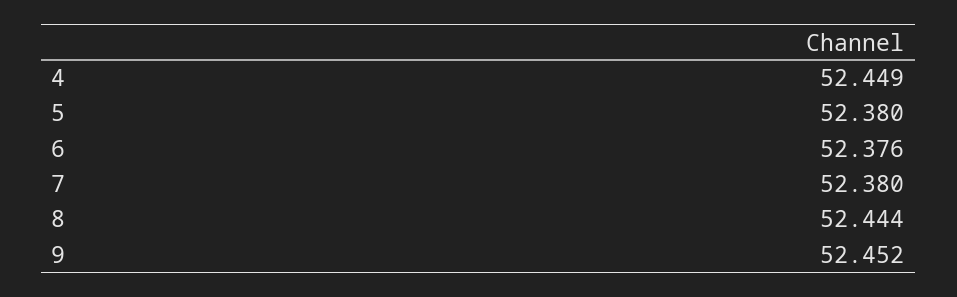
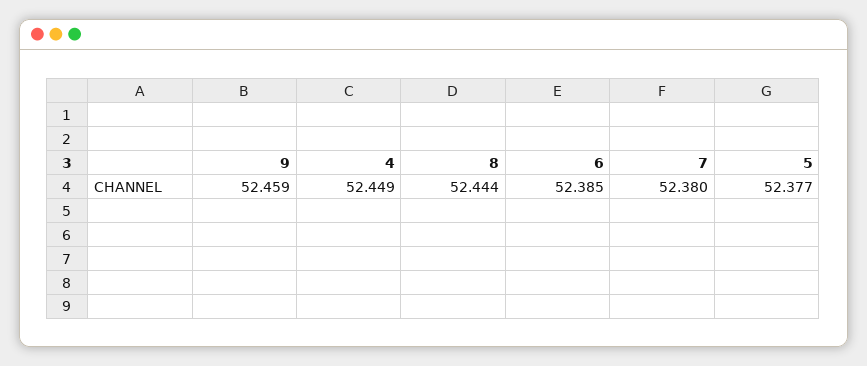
5: 52.38 -> 52.377
6: 52.376 -> 52.385
9: 52.452 -> 52.459

